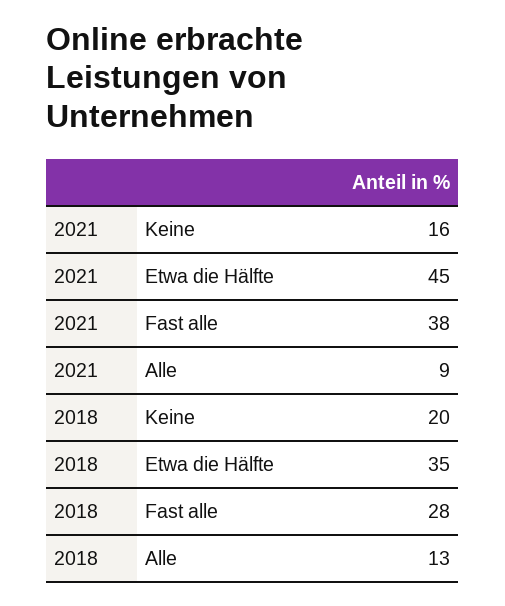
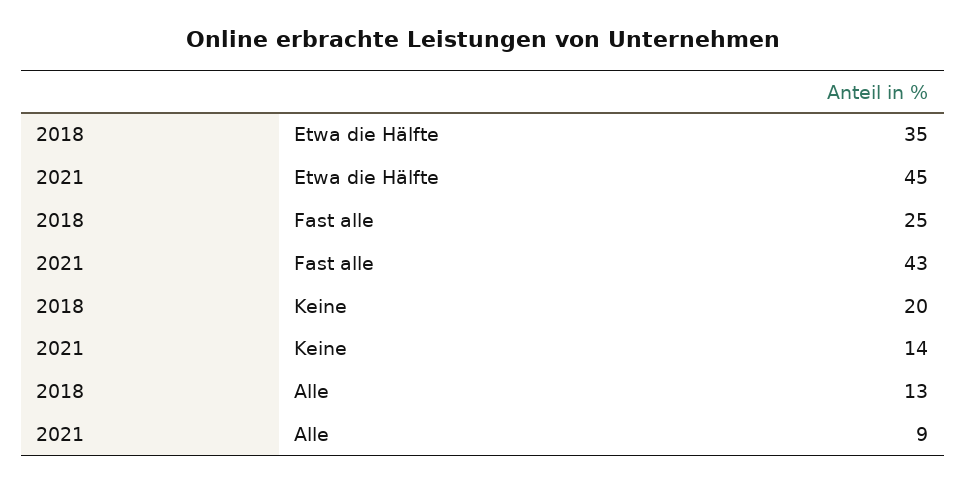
2021, Keine: 16 -> 14
2021, Fast alle: 38 -> 43
2018, Fast alle: 28 -> 25

